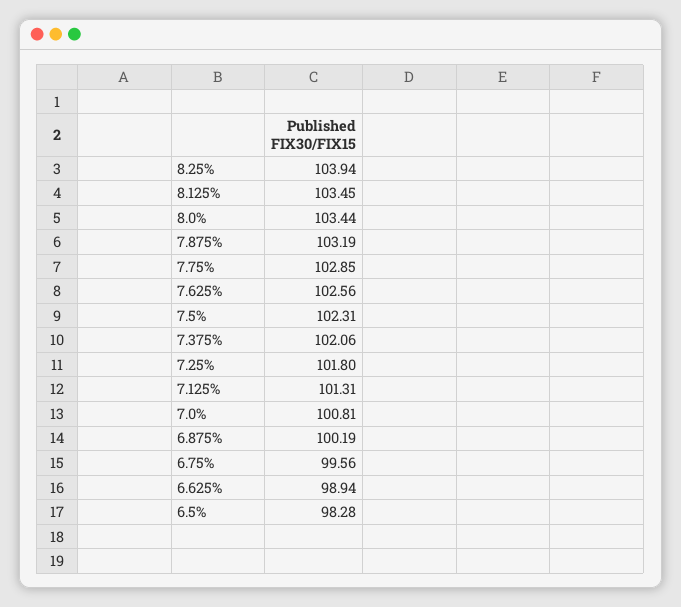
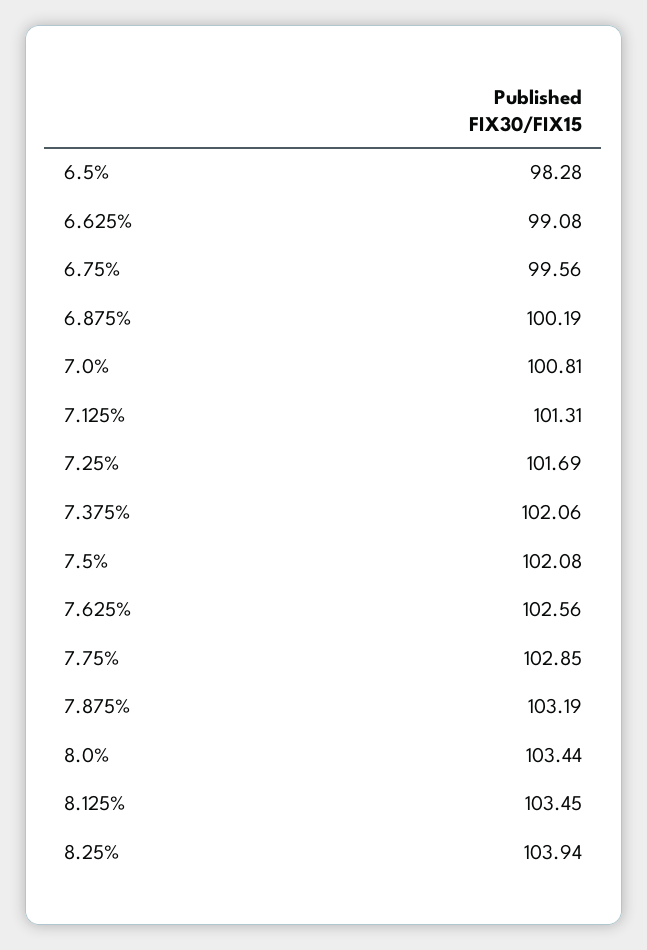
7.5%: 102.31 -> 102.08
7.25%: 101.8 -> 101.69
6.625%: 98.94 -> 99.08

